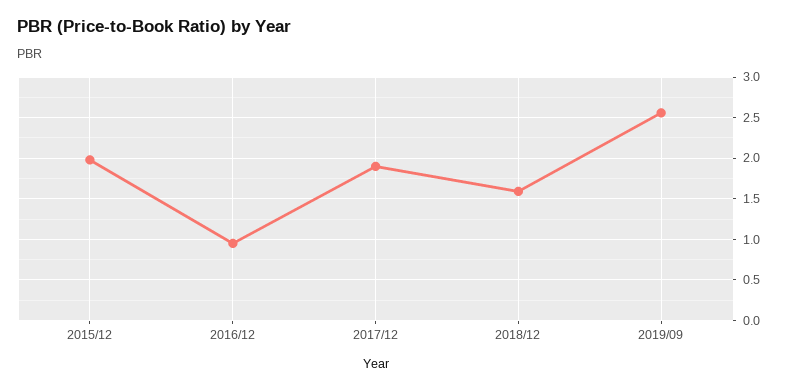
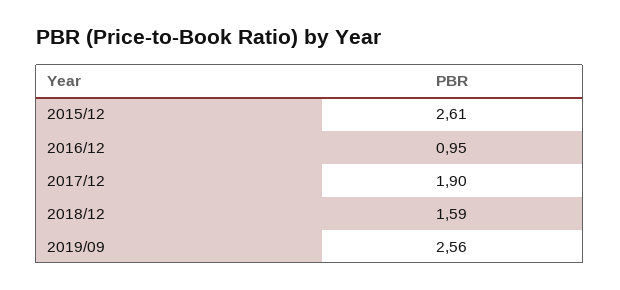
2015/12: 2 -> 2.61

